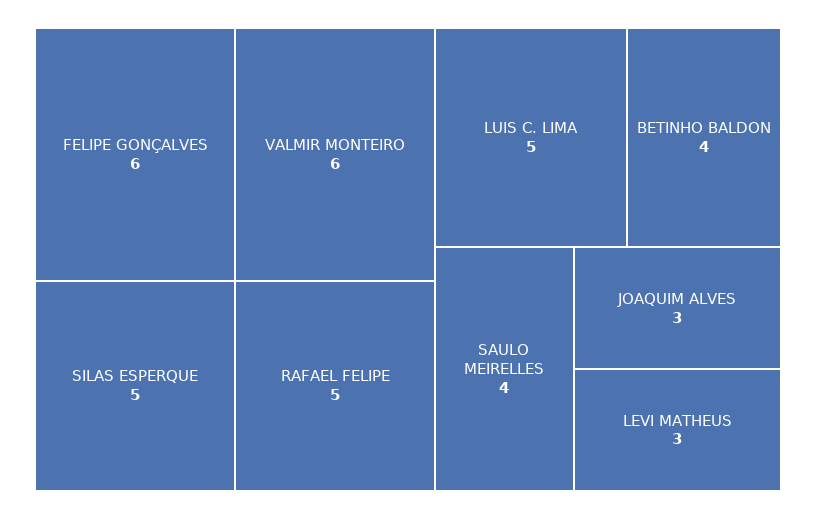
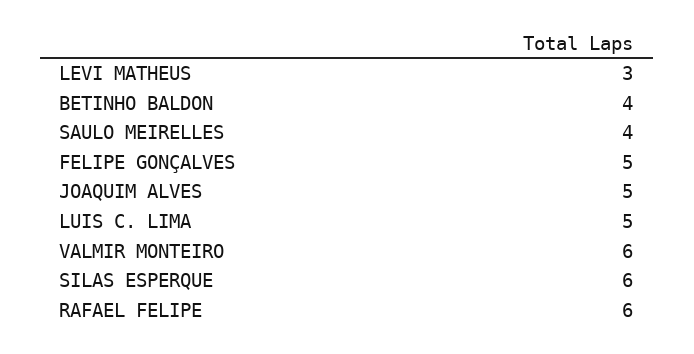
FELIPE GONÇALVES: 6 -> 5
SILAS ESPERQUE: 5 -> 6
RAFAEL FELIPE: 5 -> 6
JOAQUIM ALVES: 3 -> 5

